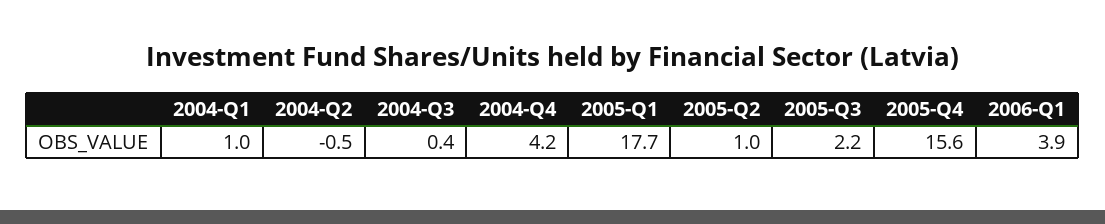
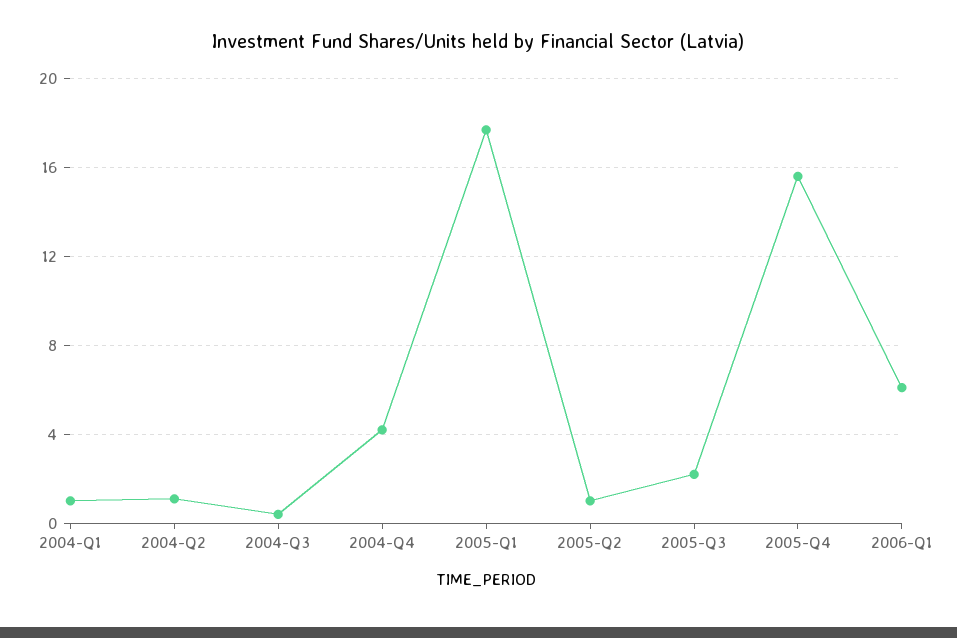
2004-Q2: -0.5 -> 1
2006-Q1: 3.9 -> 6

